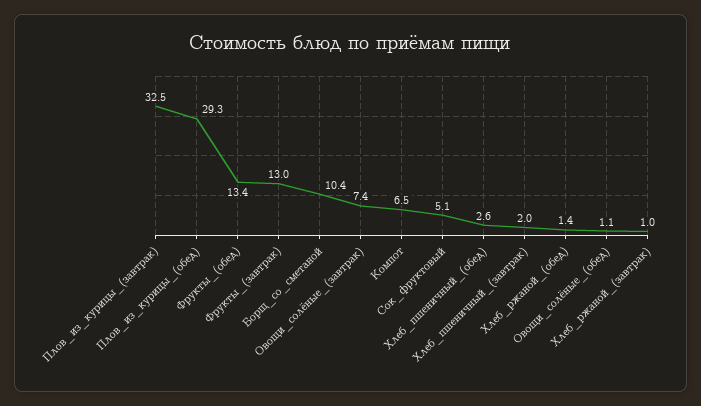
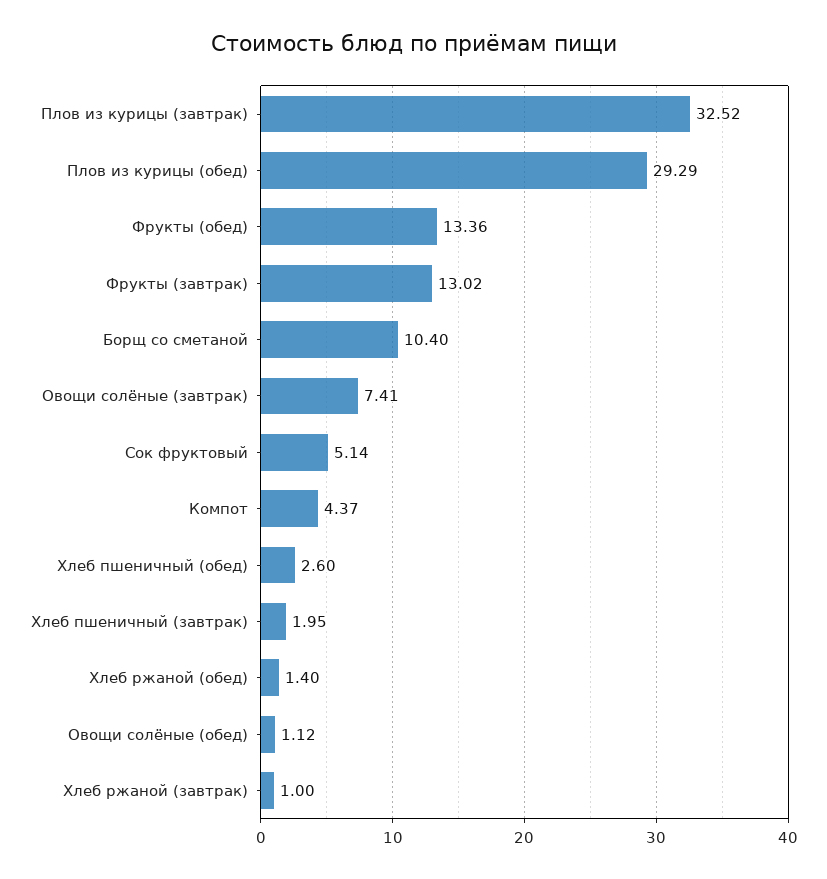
Компот: 6.5 -> 4.37

